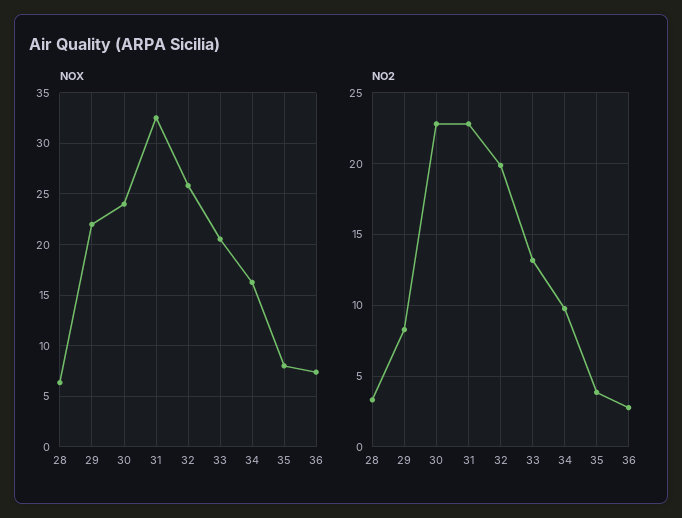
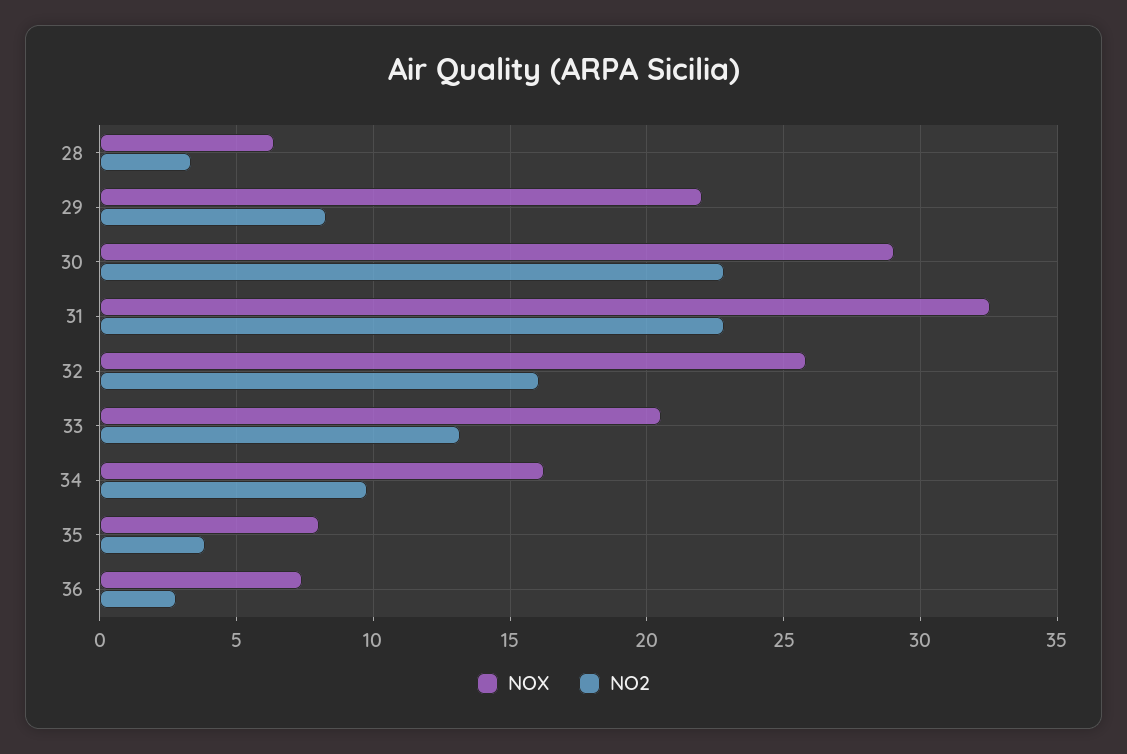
NOX, 30: 24 -> 29
NO2, 32: 20 -> 16

